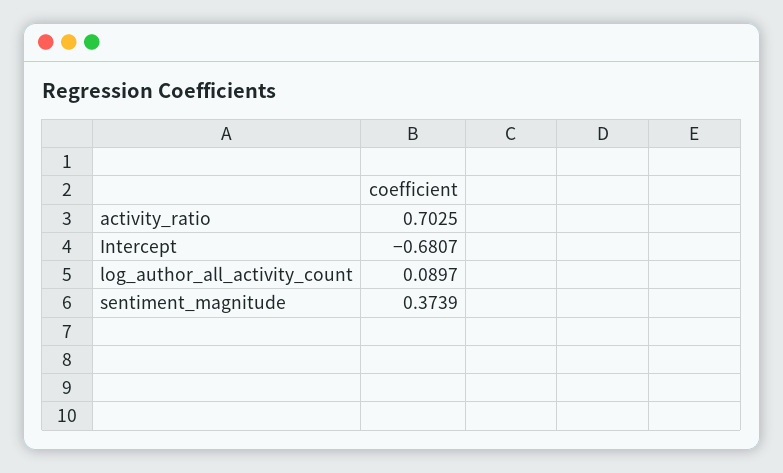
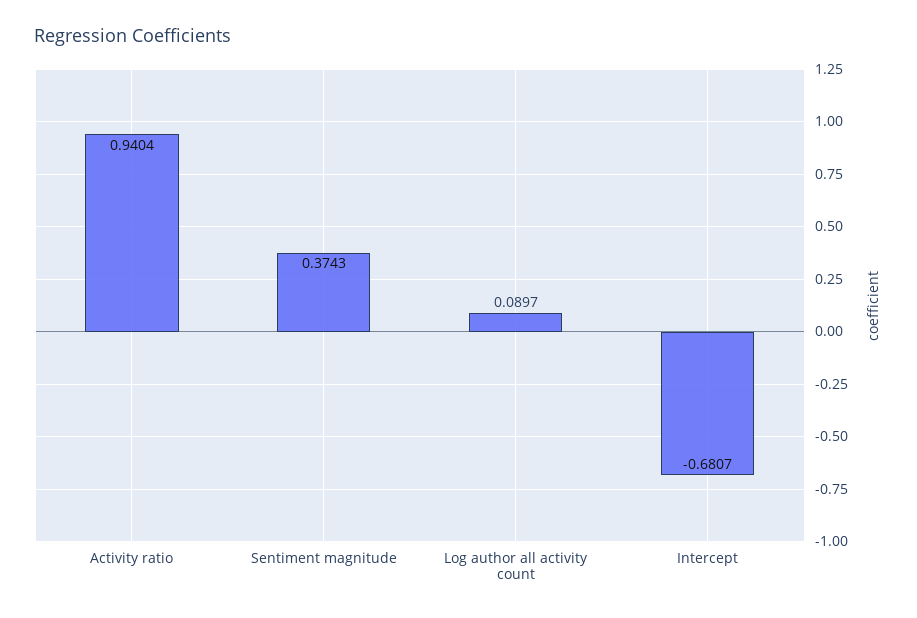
activity_ratio: 0.7025 -> 0.9404
sentiment_magnitude: 0.3739 -> 0.3743

